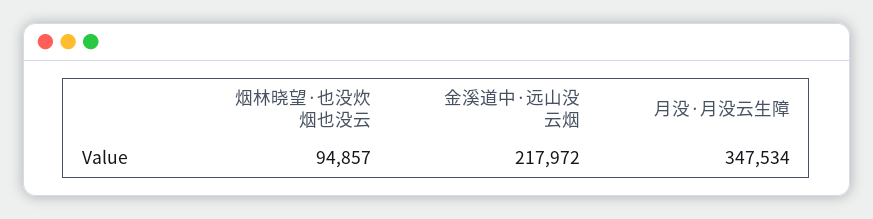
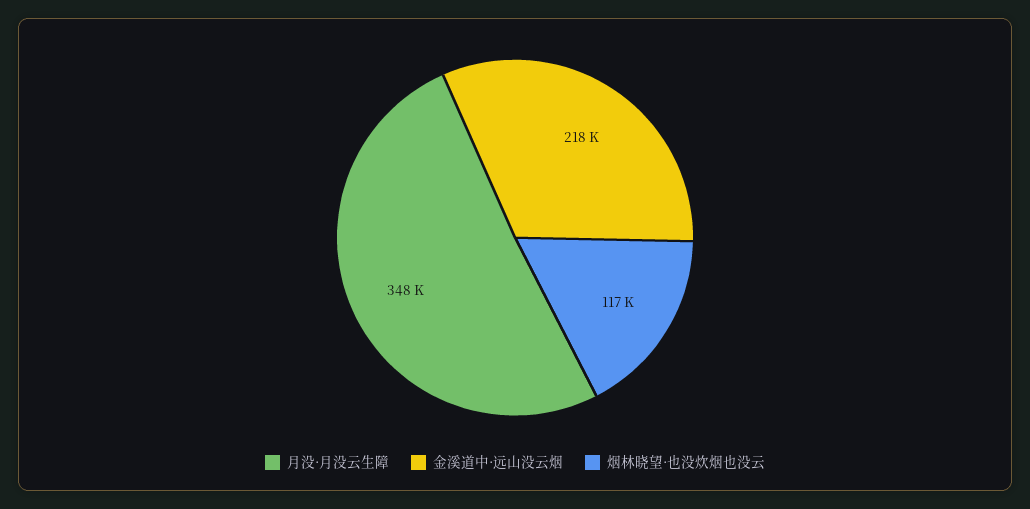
烟林晓望·也没炊烟也没云: 94857 -> 117000

